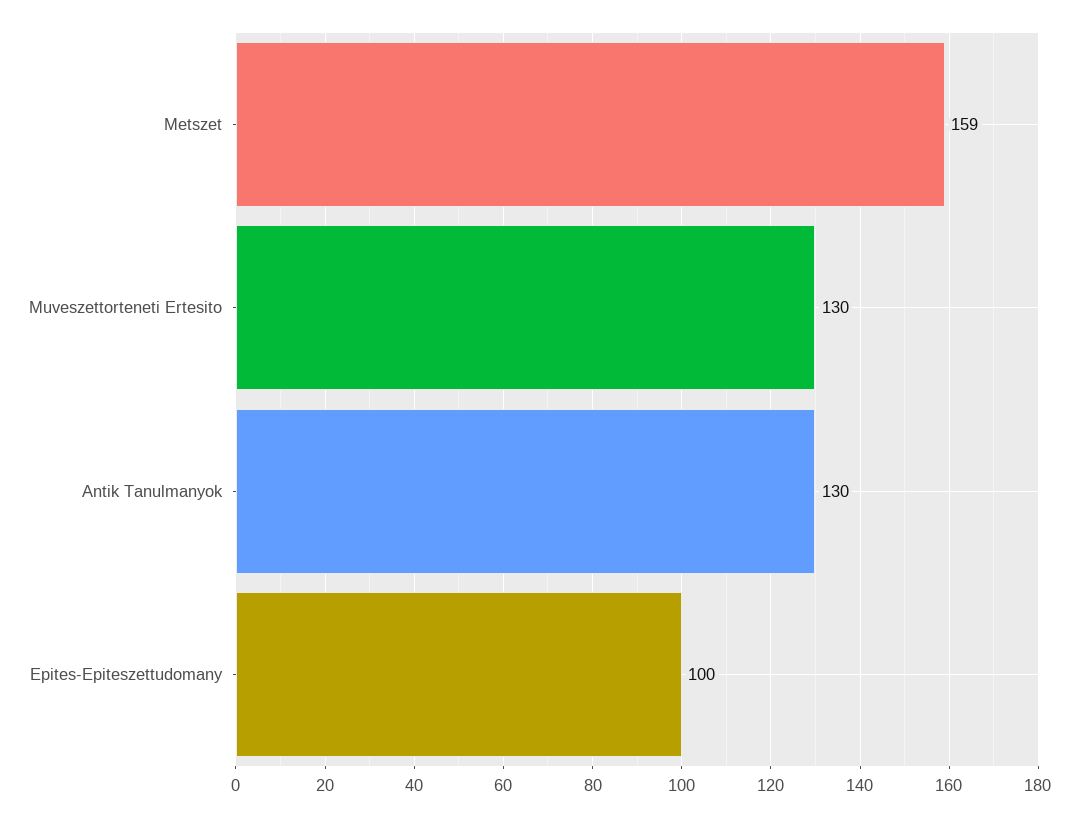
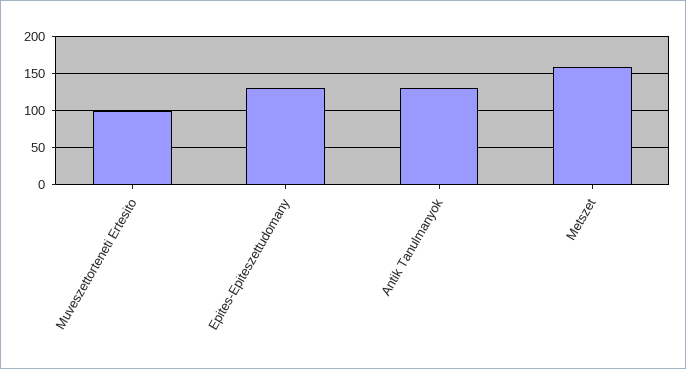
Muveszettorteneti Ertesito: 130 -> 100
Epites-Epiteszettudomany: 100 -> 130

